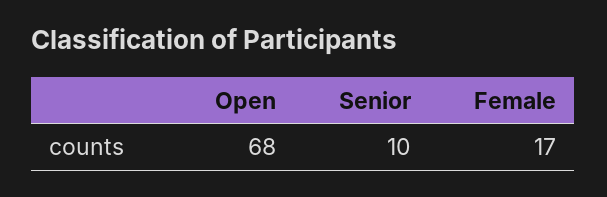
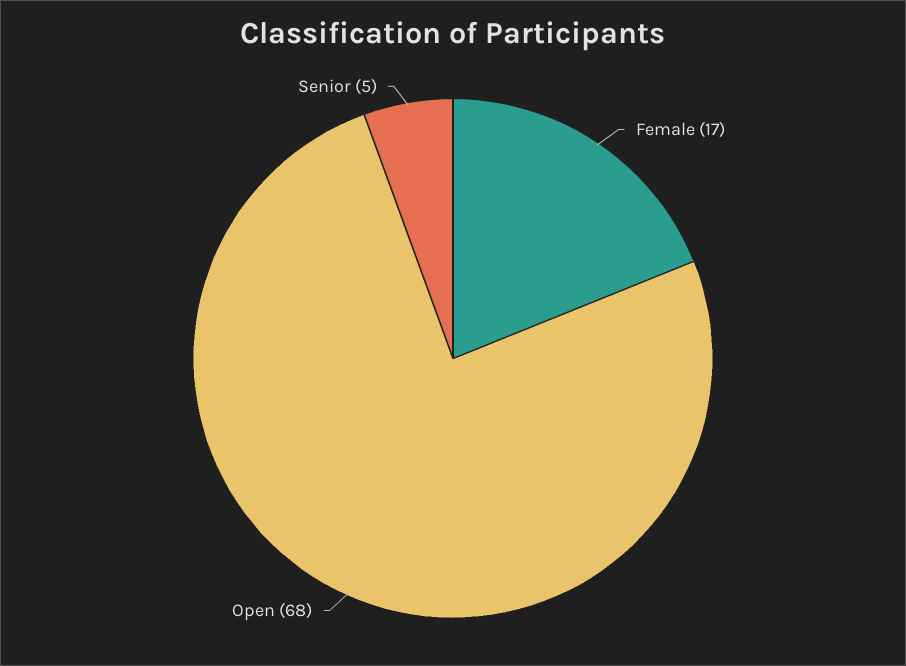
Senior: 10 -> 5

